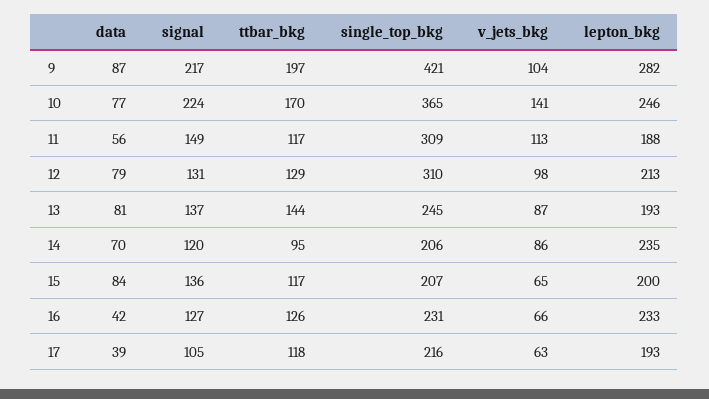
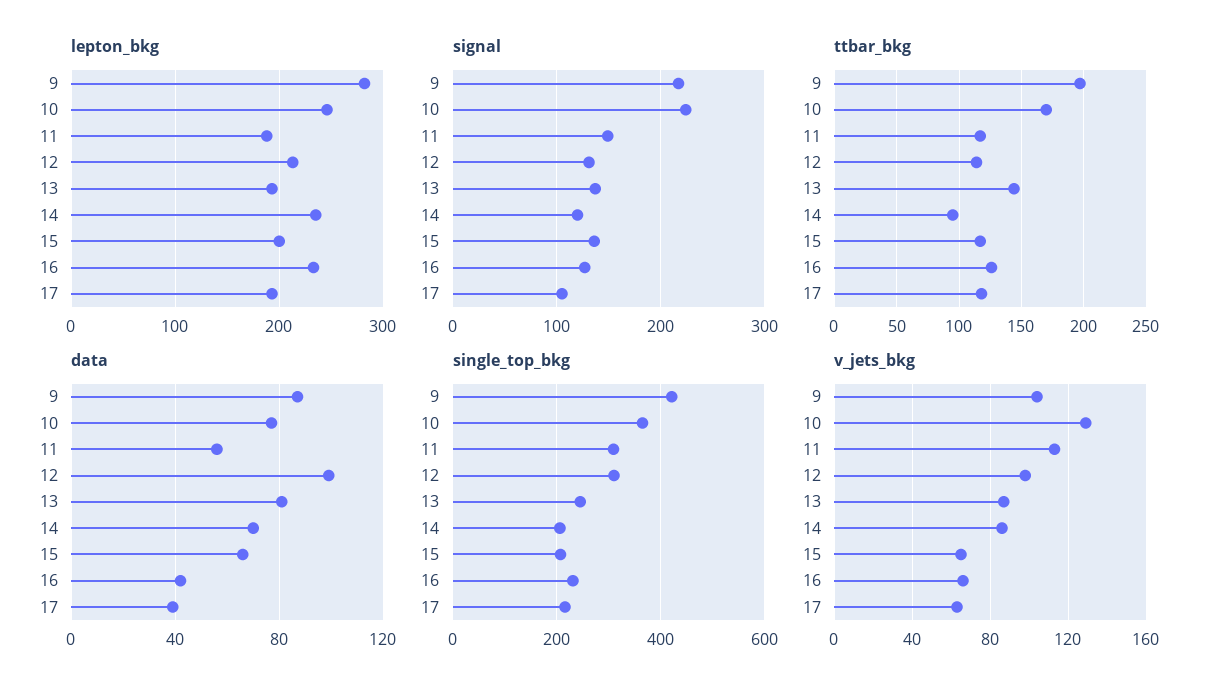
v_jets_bkg, 10: 141 -> 130
data, 12: 79 -> 100
ttbar_bkg, 12: 129 -> 115
data, 15: 84 -> 65

